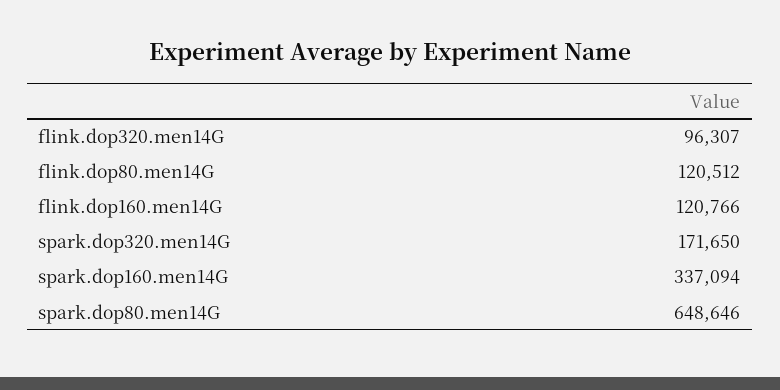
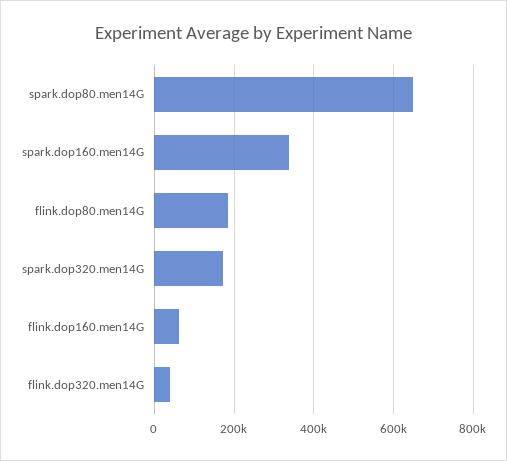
flink.dop320.men14G: 96307 -> 40000
flink.dop80.men14G: 120512 -> 180000
flink.dop160.men14G: 120766 -> 60000

